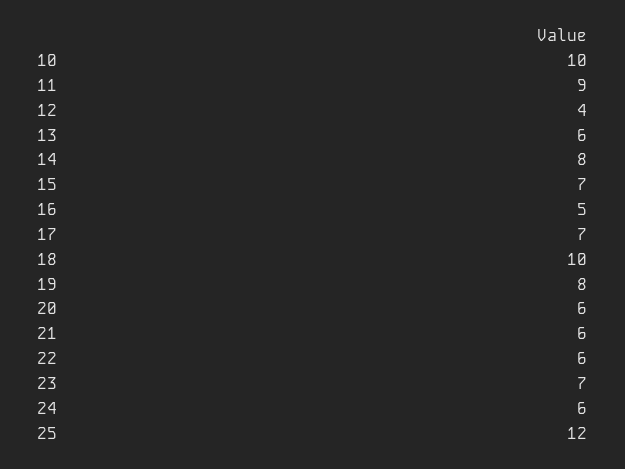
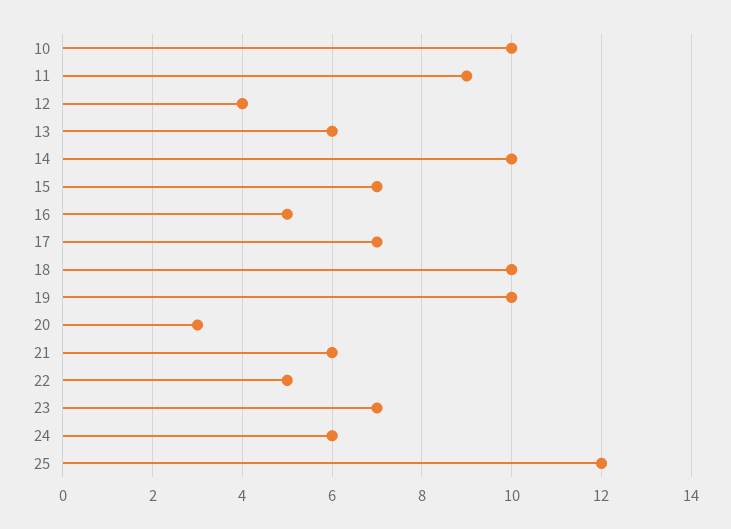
14: 8 -> 10
19: 8 -> 10
20: 6 -> 3
22: 6 -> 5

